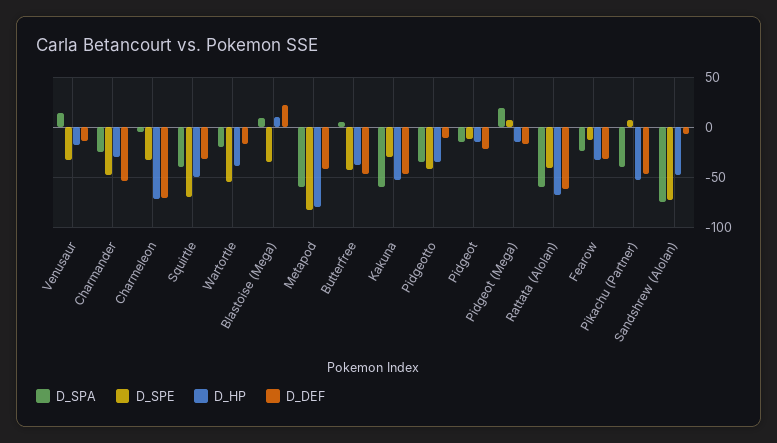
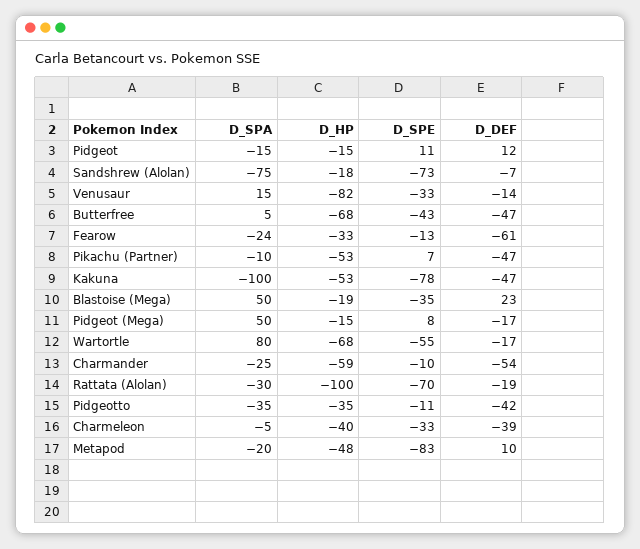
D_HP, Venusaur: -20 -> -82
D_SPE, Charmander: -50 -> -10
D_HP, Charmander: -30 -> -59
D_HP, Charmeleon: -70 -> -40
D_DEF, Charmeleon: -70 -> -39
D_SPA, Squirtle: -40 -> none
D_SPE, Squirtle: -70 -> none
D_HP, Squirtle: -50 -> none
D_DEF, Squirtle: -30 -> none
D_SPA, Wartortle: -20 -> 80
D_HP, Wartortle: -40 -> -68
D_SPA, Blastoise (Mega): 10 -> 50
D_HP, Blastoise (Mega): 10 -> -19
D_SPA, Metapod: -60 -> -20
D_HP, Metapod: -80 -> -48
D_DEF, Metapod: -40 -> 10
D_HP, Butterfree: -40 -> -68
D_SPA, Kakuna: -60 -> -100
D_SPE, Kakuna: -30 -> -78
D_SPE, Pidgeotto: -40 -> -11
D_DEF, Pidgeotto: -10 -> -42
D_SPE, Pidgeot: -10 -> 11
D_DEF, Pidgeot: -20 -> 12
D_SPA, Pidgeot (Mega): 20 -> 50
D_SPA, Rattata (Alolan): -60 -> -30
D_SPE, Rattata (Alolan): -40 -> -70
D_HP, Rattata (Alolan): -70 -> -100
D_DEF, Rattata (Alolan): -60 -> -19
D_DEF, Fearow: -30 -> -61
D_SPA, Pikachu (Partner): -40 -> -10
D_HP, Sandshrew (Alolan): -50 -> -18

